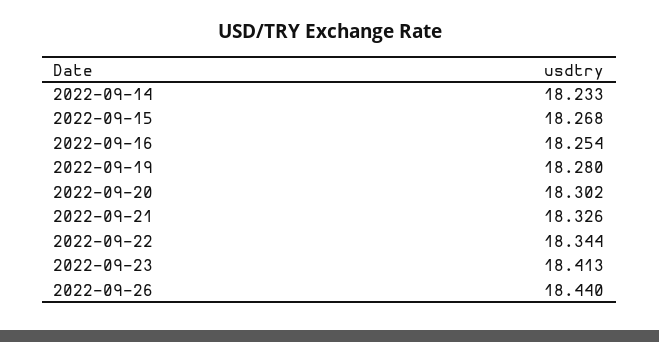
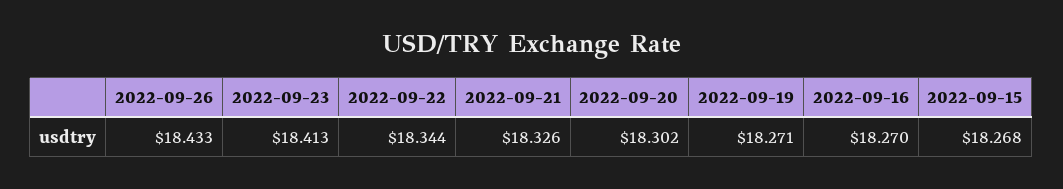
2022-09-14: 18.233 -> none
2022-09-16: 18.254 -> 18.27
2022-09-19: 18.28 -> 18.271
2022-09-26: 18.44 -> 18.433

